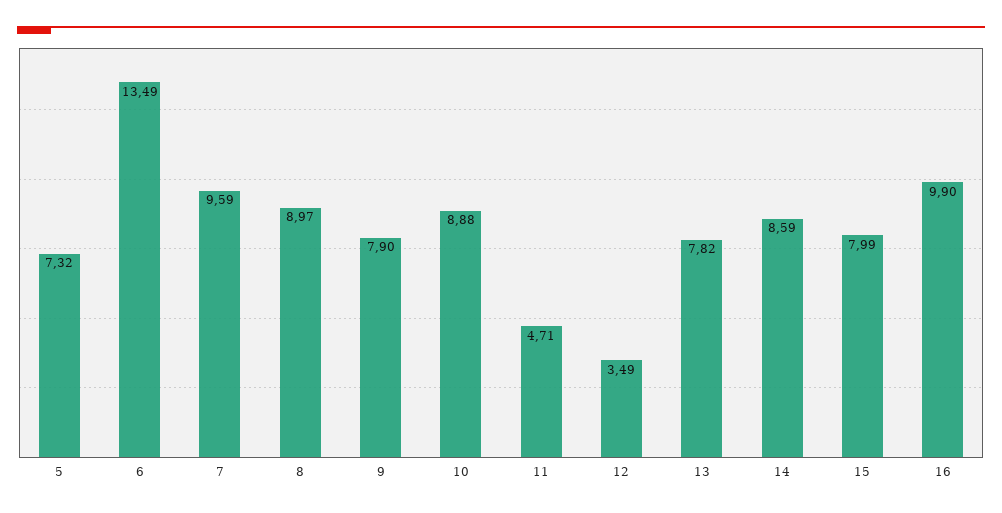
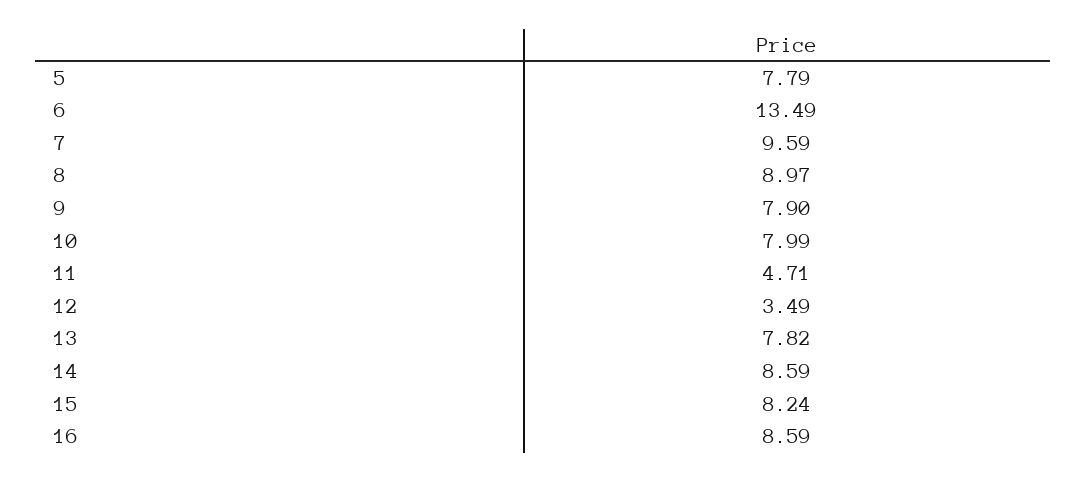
5: 7.32 -> 7.79
10: 8.88 -> 7.99
15: 7.99 -> 8.24
16: 9.9 -> 8.59

